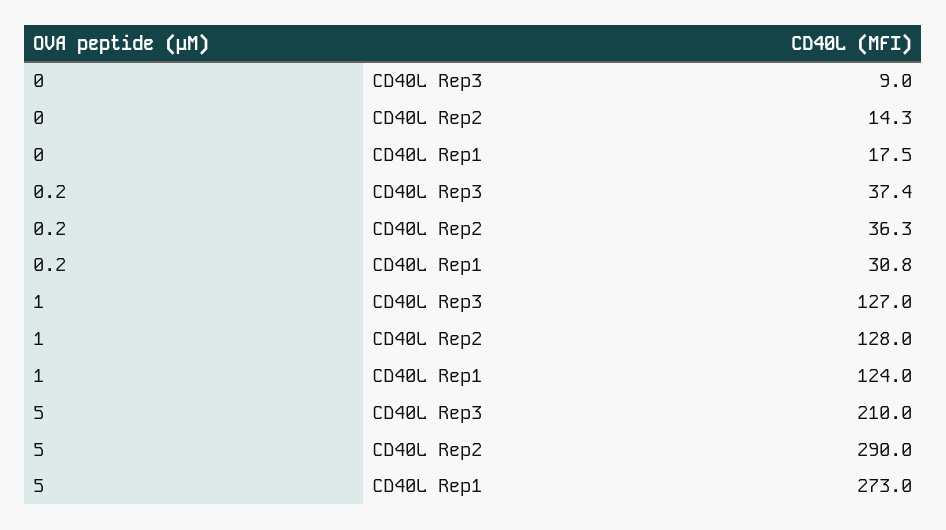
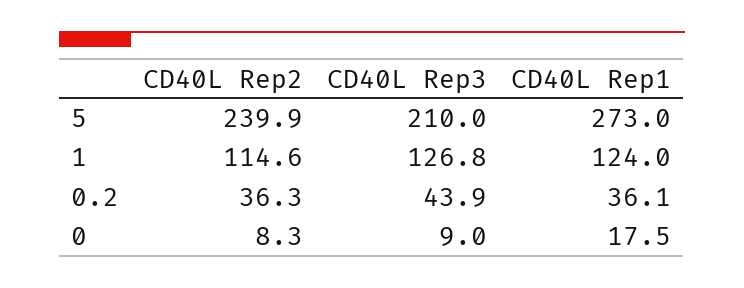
0, CD40L Rep2: 14.3 -> 8.3
0.2, CD40L Rep3: 37.4 -> 43.9
0.2, CD40L Rep1: 30.8 -> 36.1
1, CD40L Rep3: 127 -> 126.8
1, CD40L Rep2: 128 -> 114.6
5, CD40L Rep2: 290 -> 239.9

